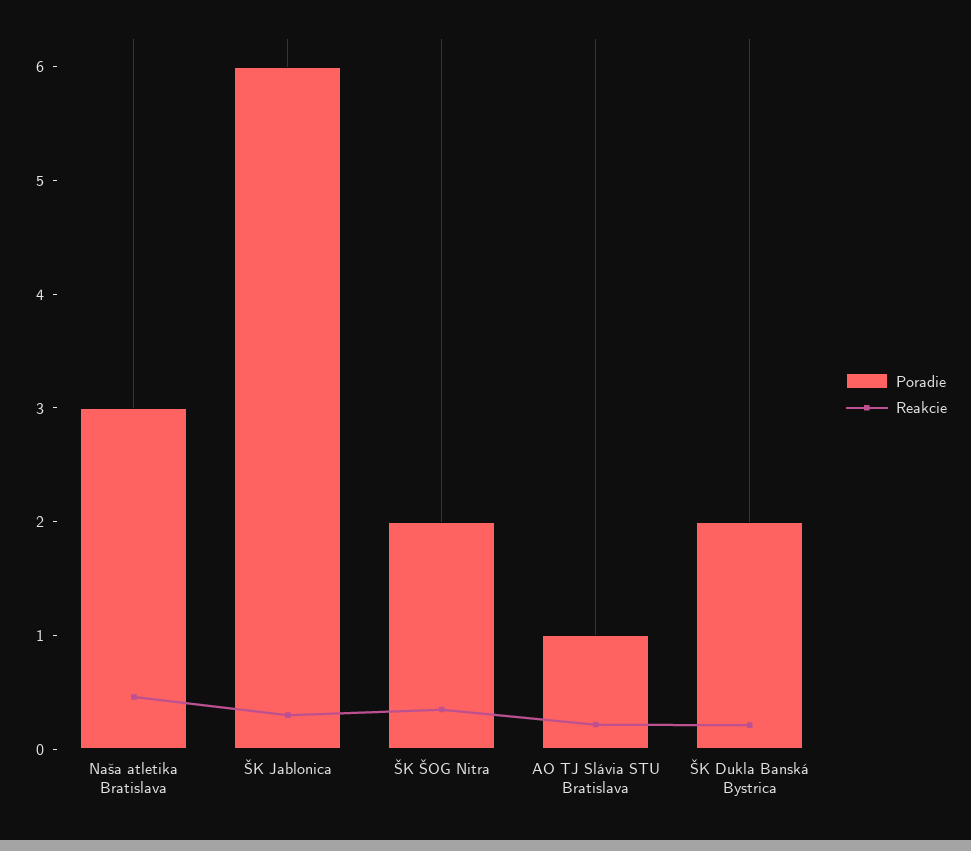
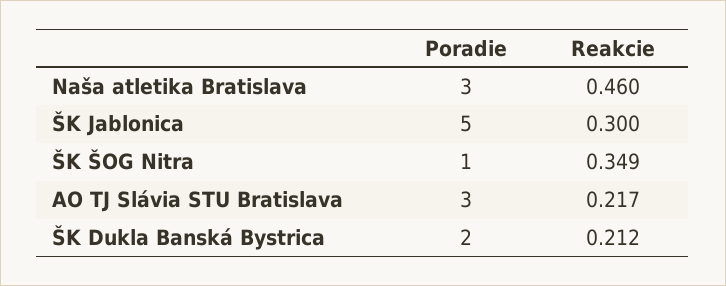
Poradie, ŠK Jablonica: 6 -> 5
Poradie, ŠK ŠOG Nitra: 2 -> 1
Poradie, AO TJ Slávia STU Bratislava: 1 -> 3

